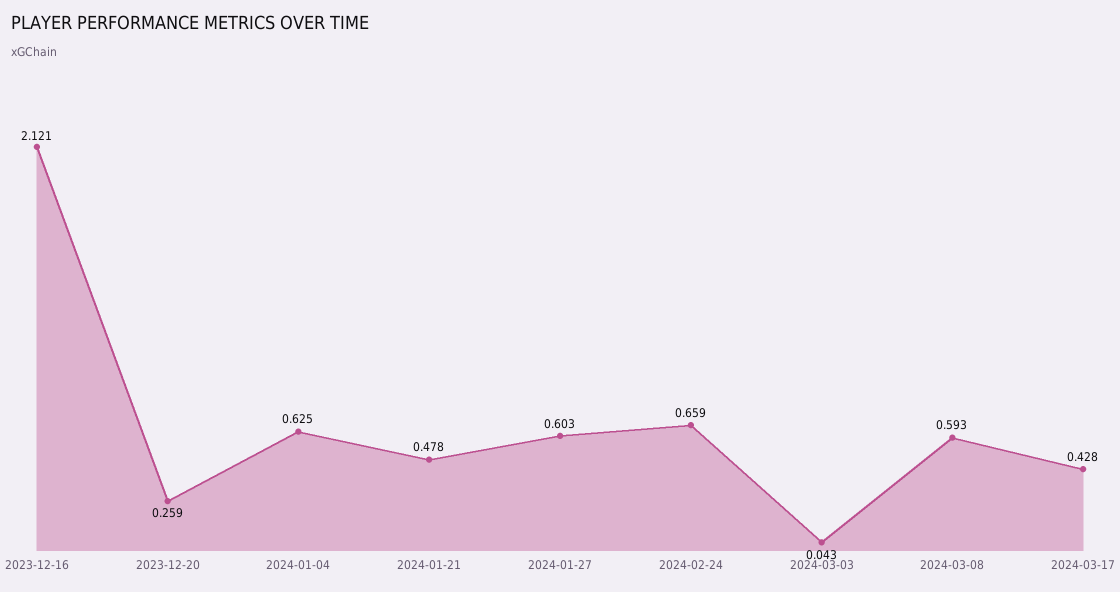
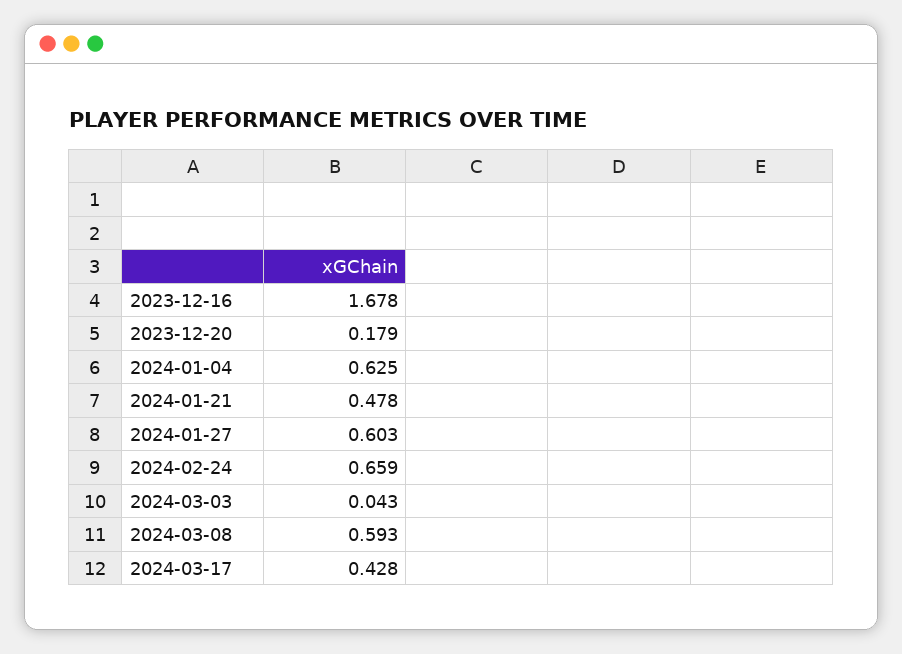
2023-12-16: 2.121 -> 1.678
2023-12-20: 0.259 -> 0.179

